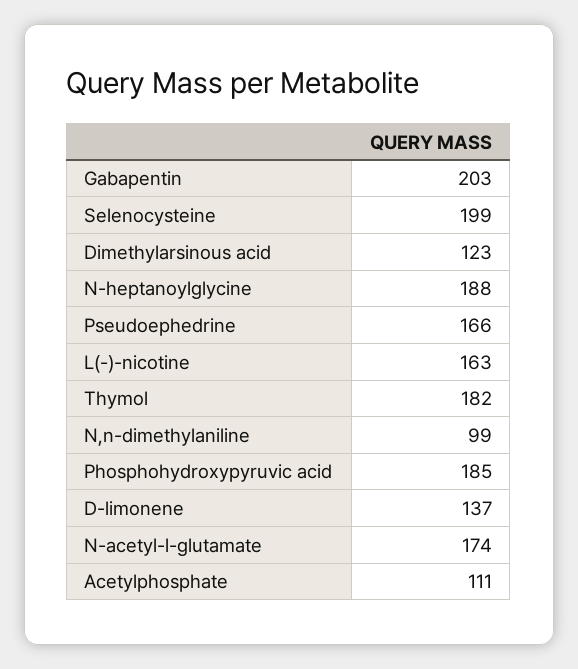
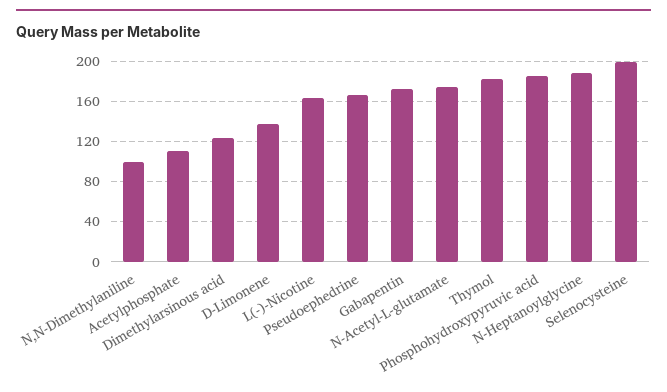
Gabapentin: 203 -> 170

